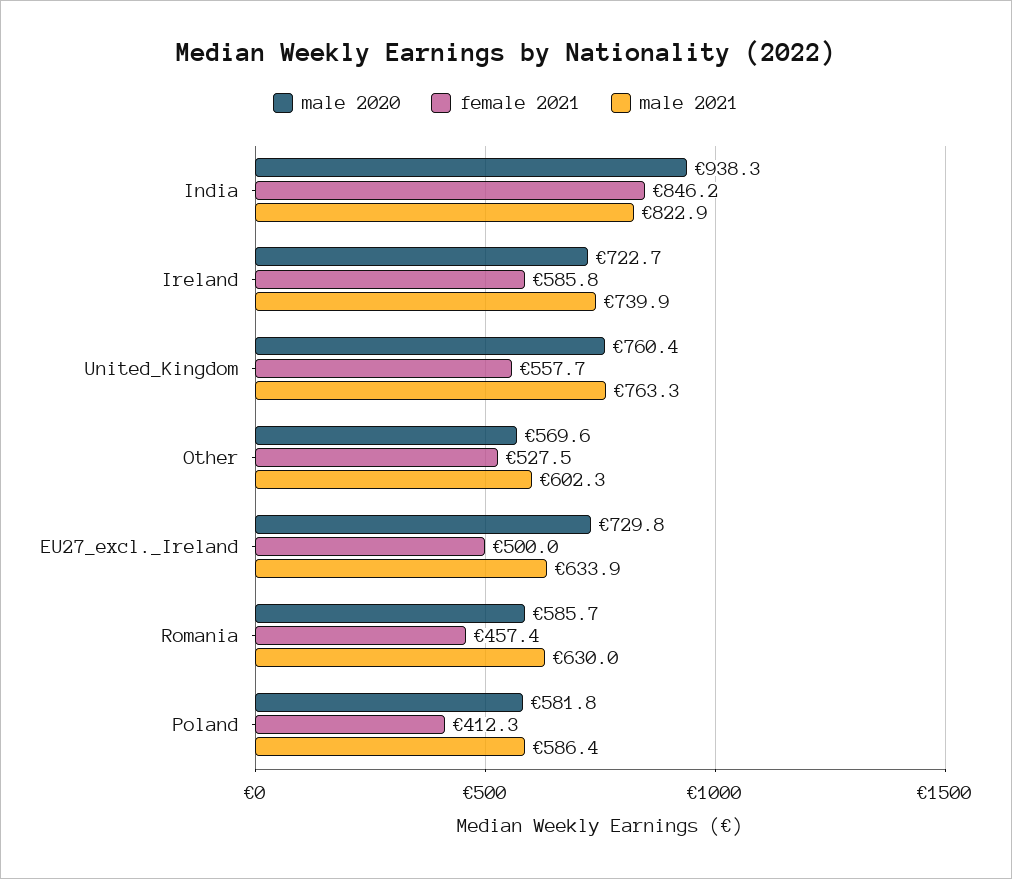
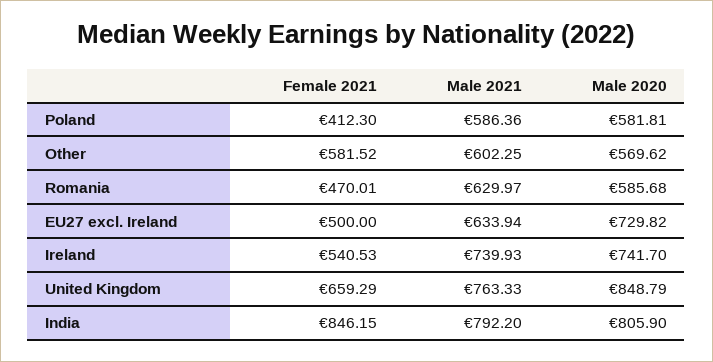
male 2020, India: 938.3 -> 805.9
male 2021, India: 822.9 -> 792.2
male 2020, Ireland: 722.7 -> 741.7
female 2021, Ireland: 585.8 -> 540.53
male 2020, United_Kingdom: 760.4 -> 848.79
female 2021, United_Kingdom: 557.7 -> 659.29
female 2021, Other: 527.5 -> 581.52
female 2021, Romania: 457.4 -> 470.01

